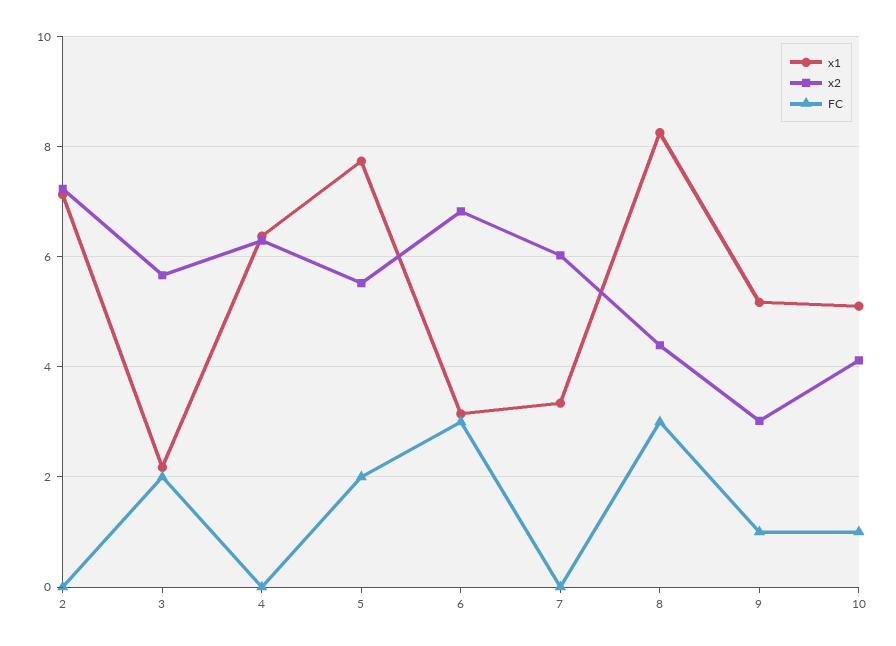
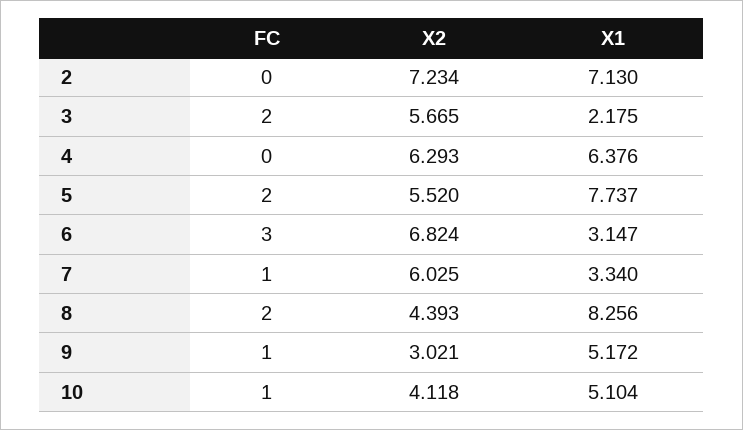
FC, 7: 0 -> 1
FC, 8: 3 -> 2

